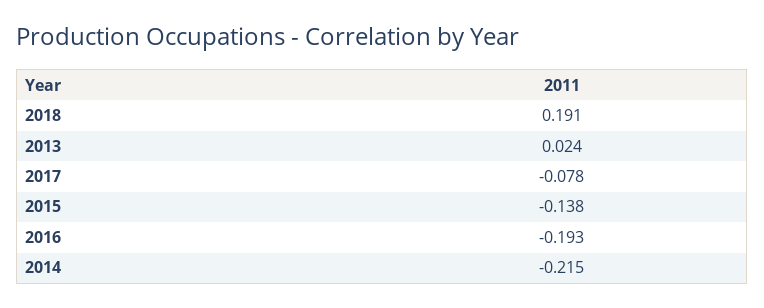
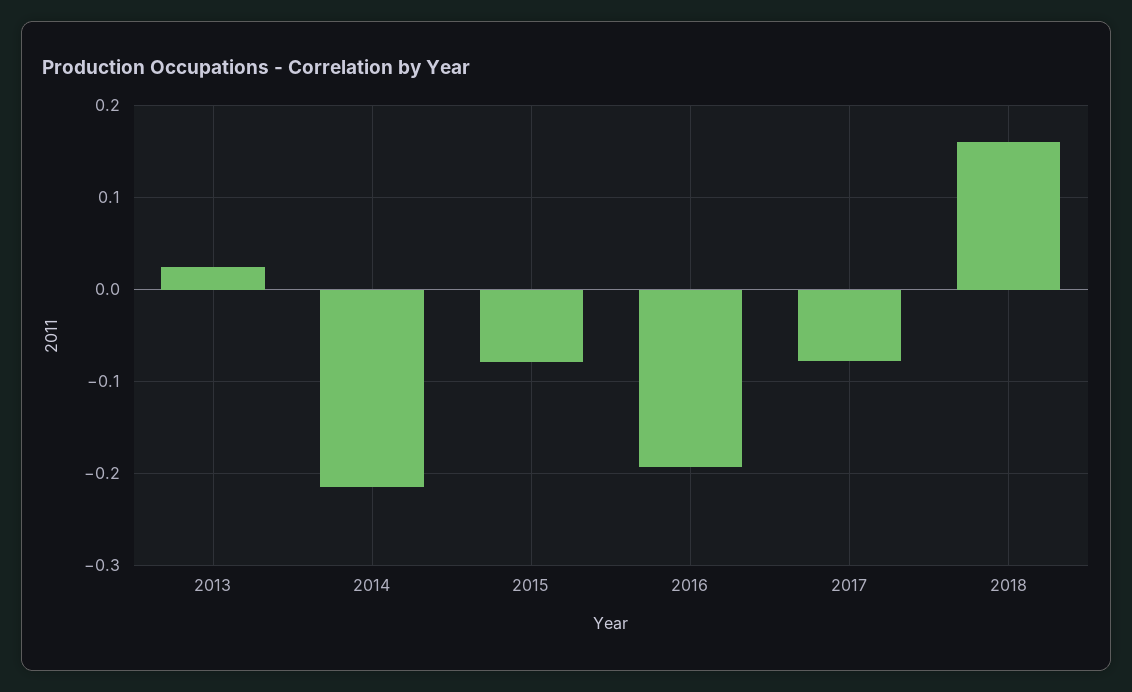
2018: 0.191 -> 0.16
2015: -0.138 -> -0.08

